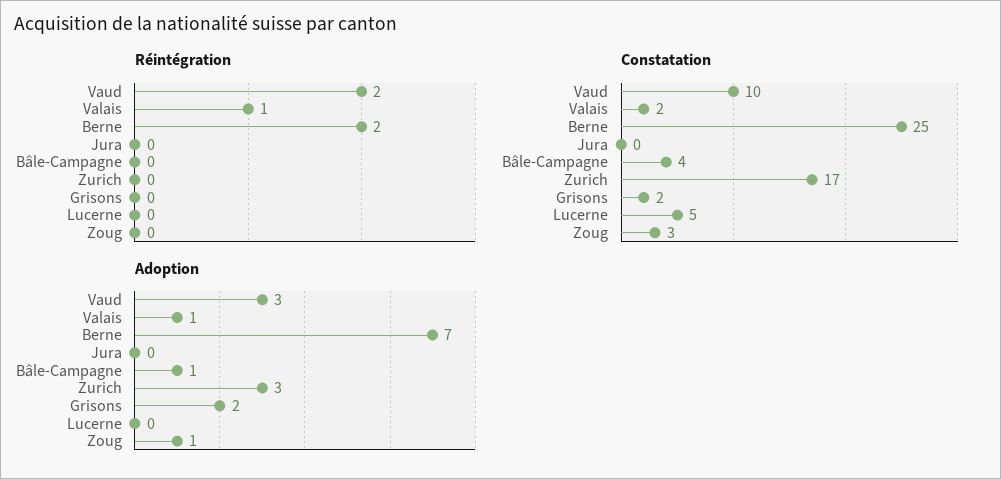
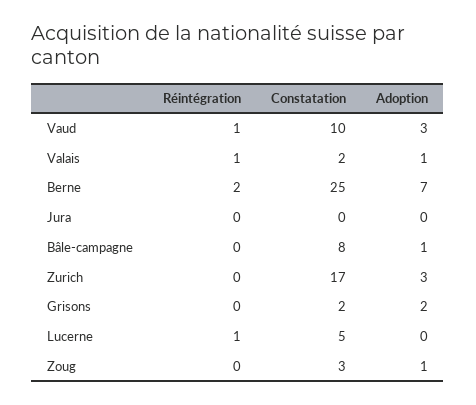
Réintégration, Vaud: 2 -> 1
Réintégration, Lucerne: 0 -> 1
Constatation, Bâle-Campagne: 4 -> 8

